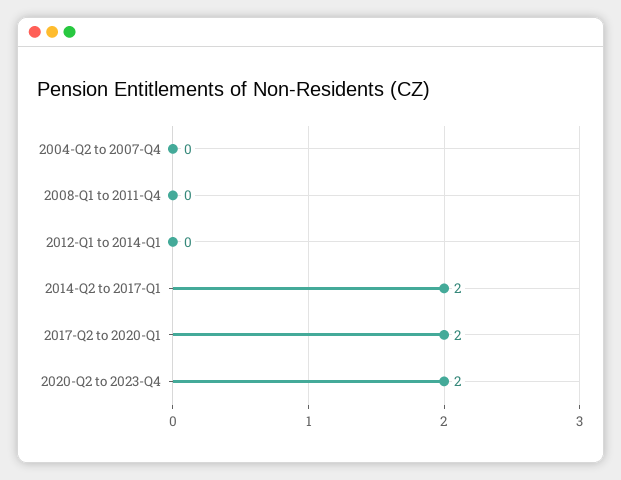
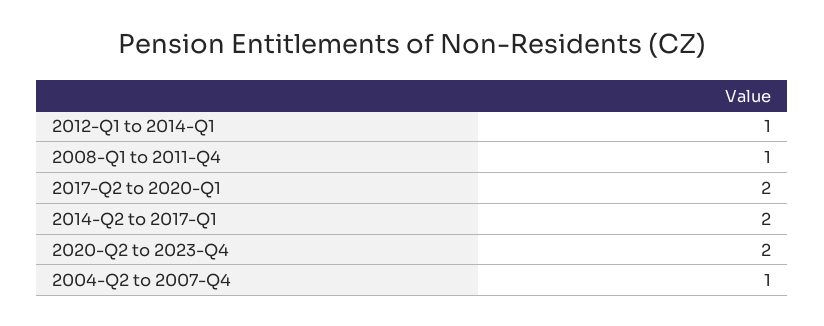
2004-Q2 to 2007-Q4: 0 -> 1
2008-Q1 to 2011-Q4: 0 -> 1
2012-Q1 to 2014-Q1: 0 -> 1

